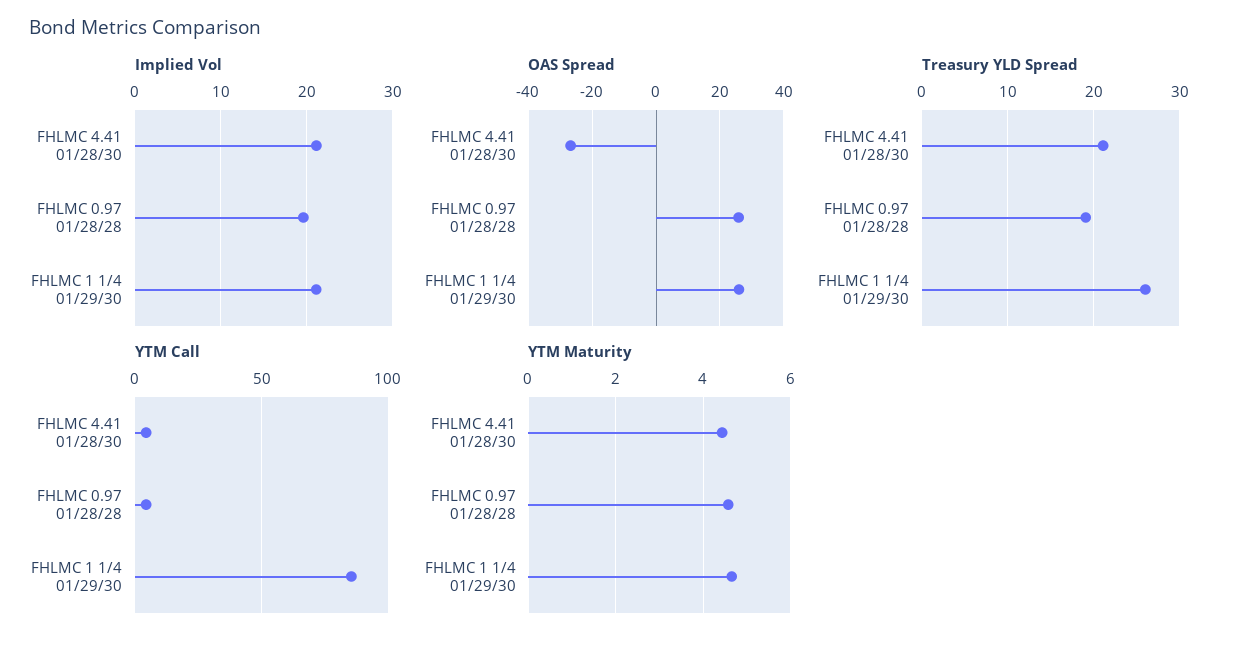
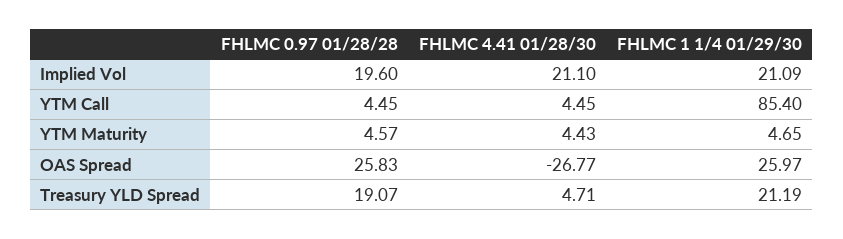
Treasury YLD Spread, FHLMC 4.41 01/28/30: 21 -> 4.71
Treasury YLD Spread, FHLMC 1 1/4 01/29/30: 26 -> 21.19

